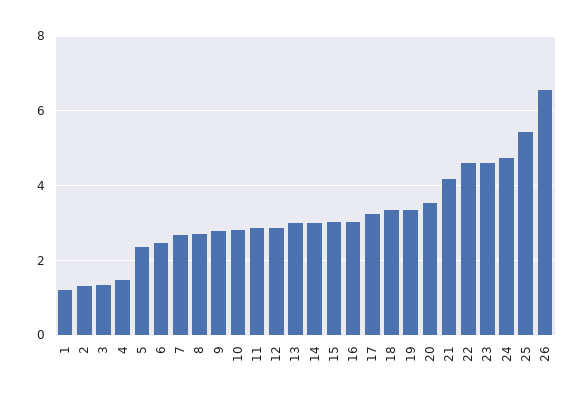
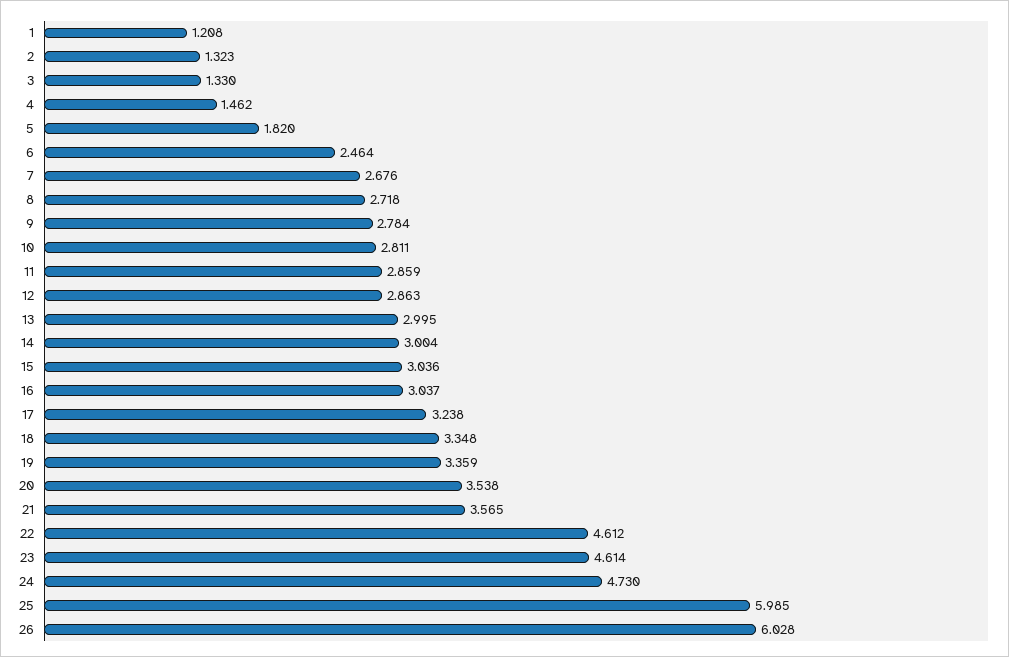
5: 2.4 -> 1.82
21: 4.2 -> 3.565
25: 5.4 -> 5.985
26: 6.6 -> 6.028

